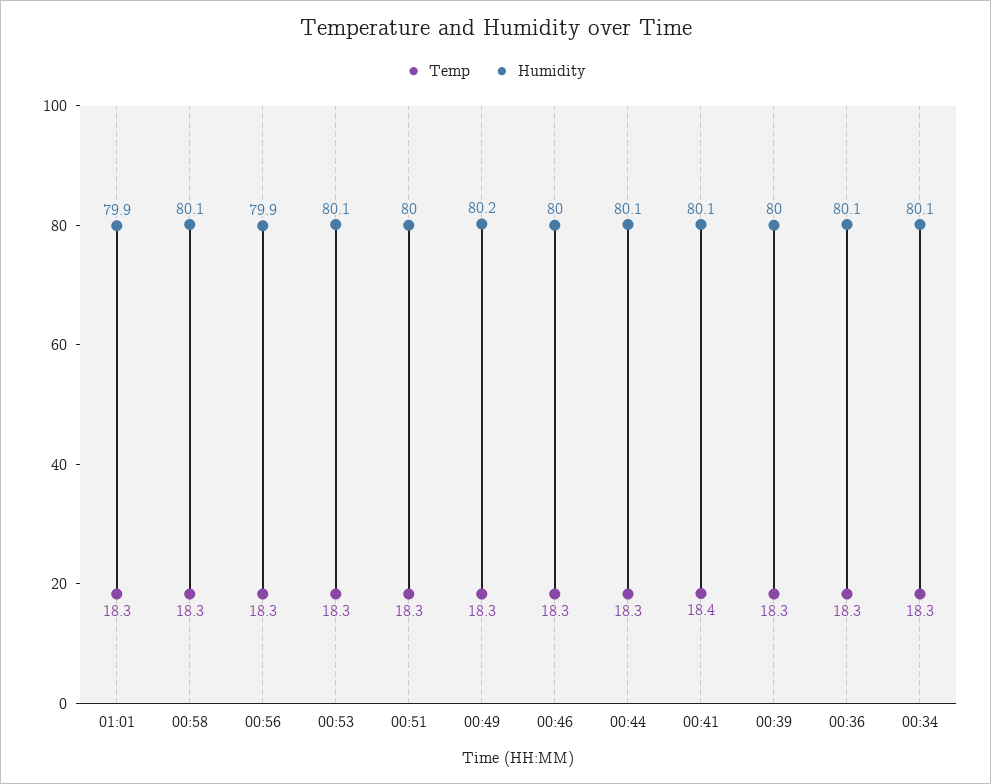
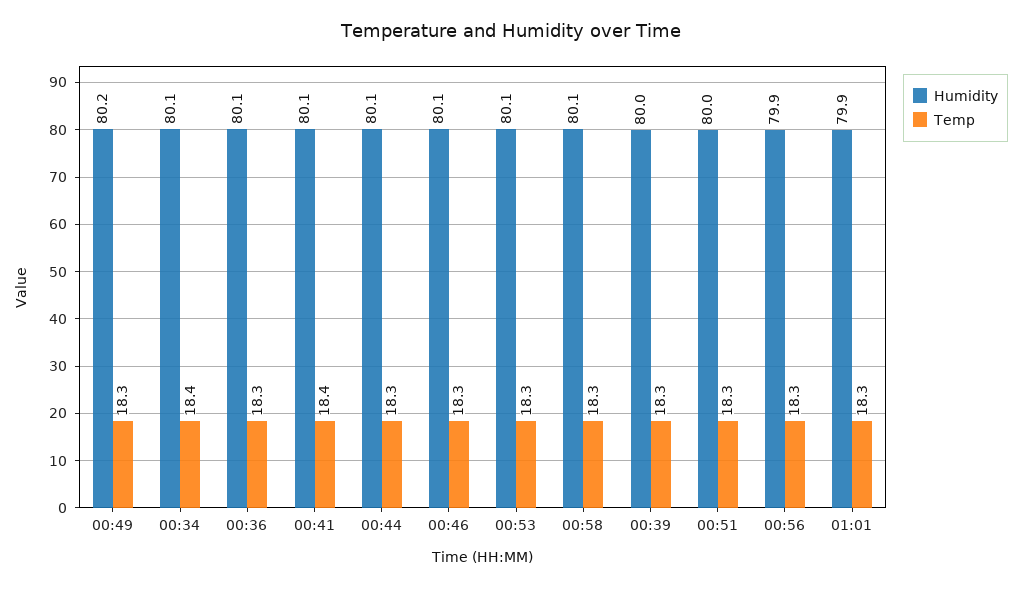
Humidity, 00:46: 80 -> 80.1
Temp, 00:34: 18.3 -> 18.4

